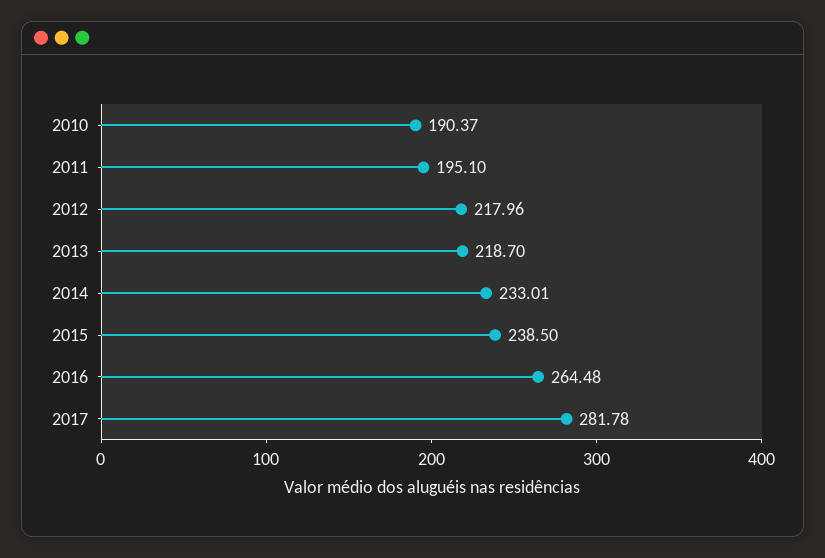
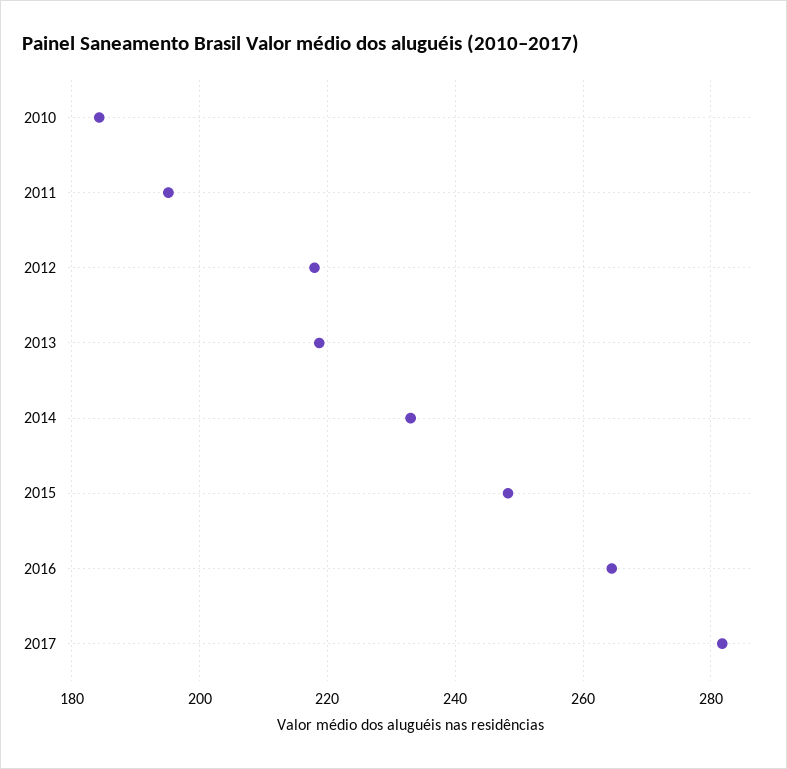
2010: 190.37 -> 184
2015: 238.5 -> 248

